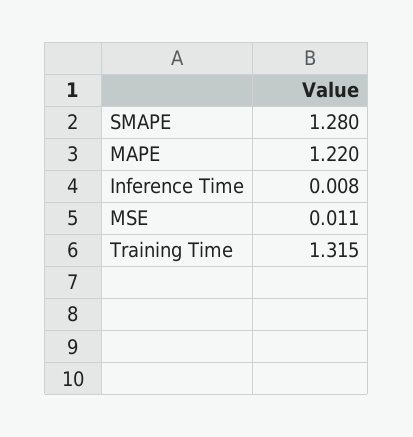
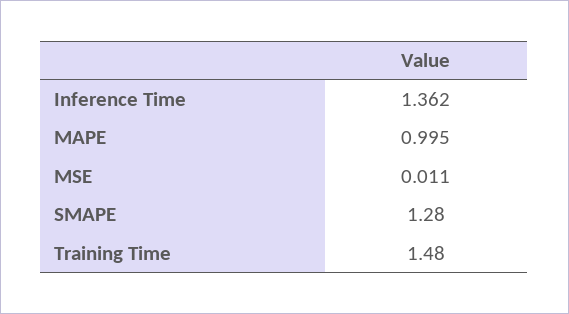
MAPE: 1.22 -> 0.995
Inference Time: 0.008 -> 1.362
Training Time: 1.315 -> 1.48

